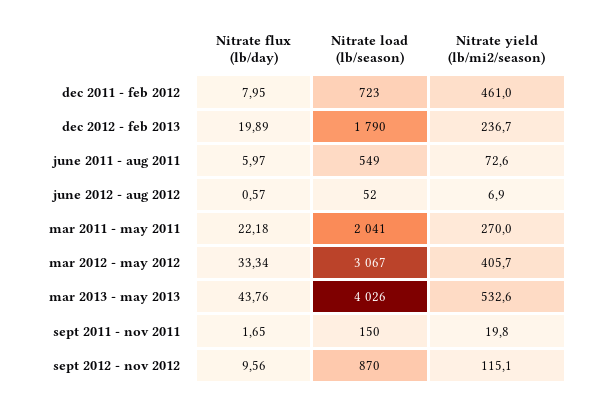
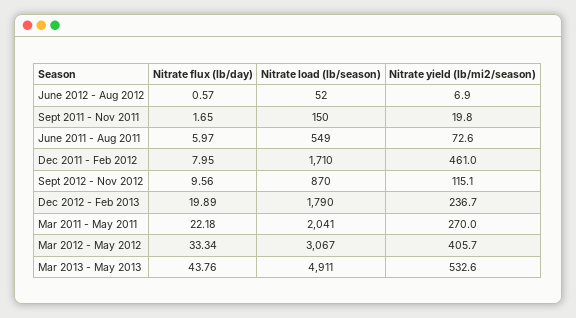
Nitrate load (lb/season), dec 2011 - feb 2012: 723 -> 1710
Nitrate load (lb/season), mar 2013 - may 2013: 4026 -> 4911

